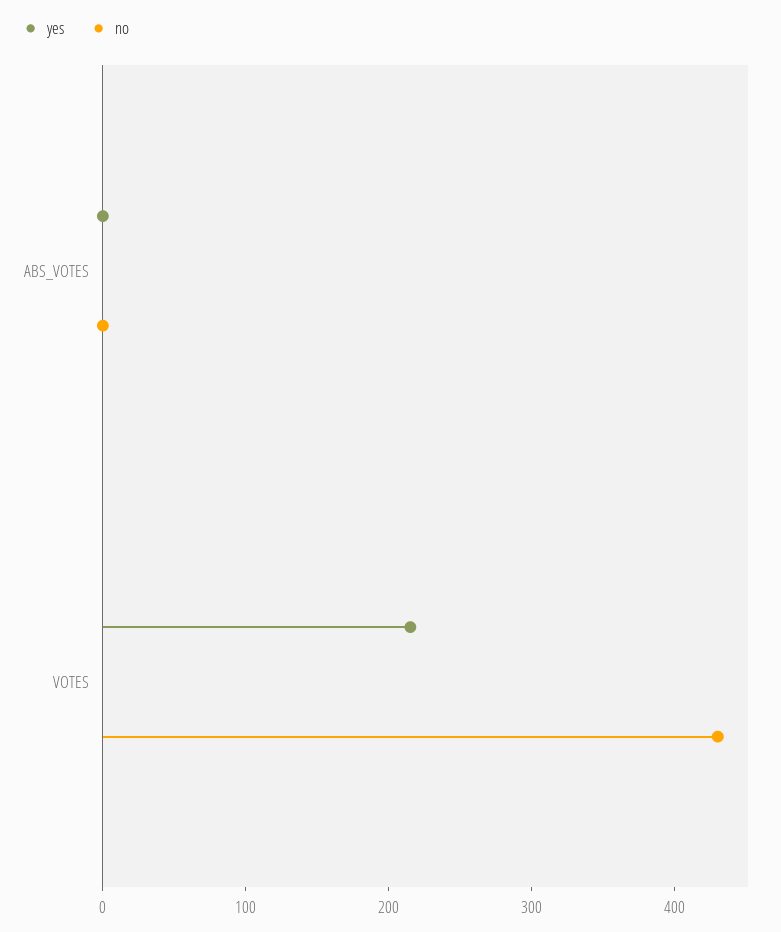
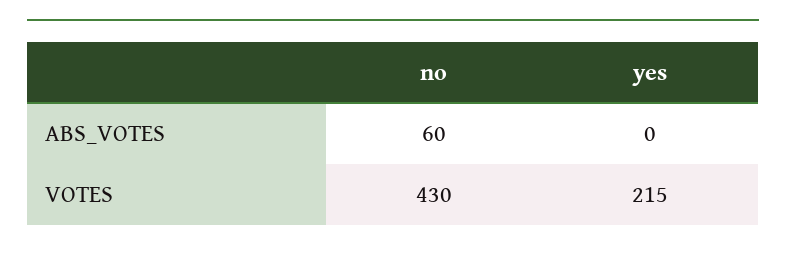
no, ABS_VOTES: 0 -> 60

